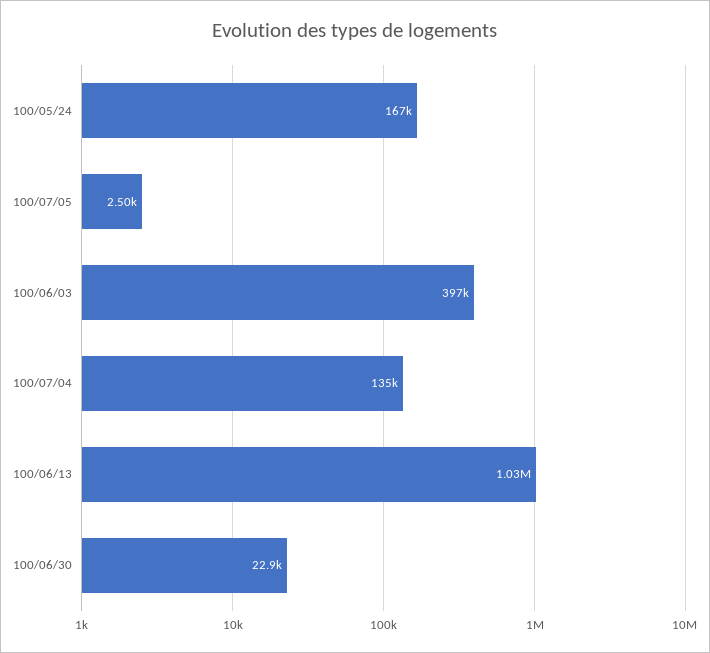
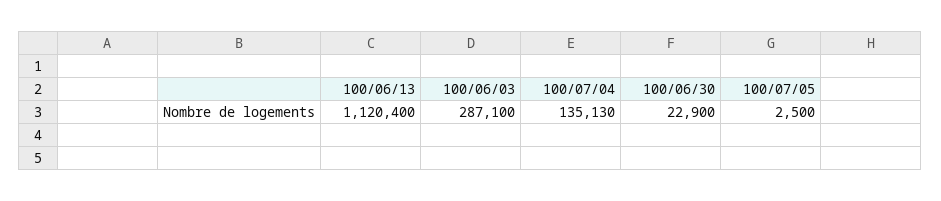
100/05/24: 167000 -> none
100/06/03: 397000 -> 287100
100/06/13: 1030000 -> 1120400

